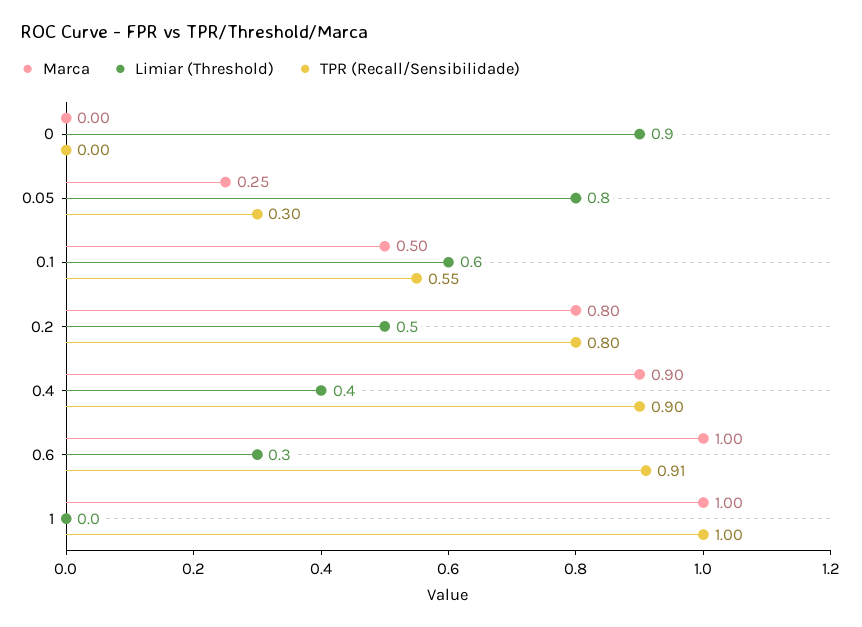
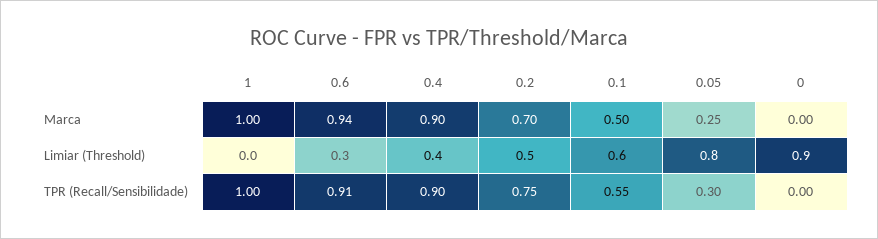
Marca, 0.2: 0.8 -> 0.7
TPR (Recall/Sensibilidade), 0.2: 0.8 -> 0.75
Marca, 0.6: 1 -> 0.94

